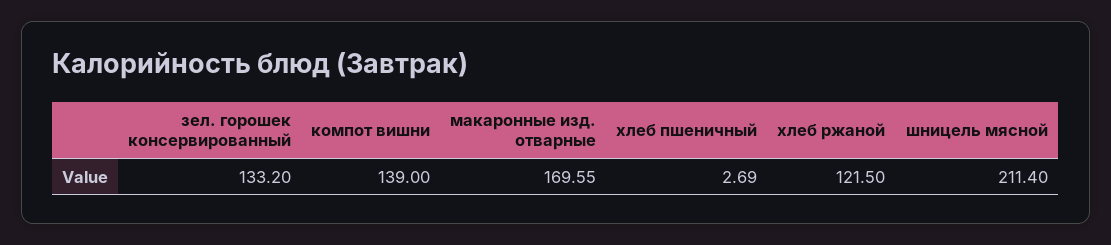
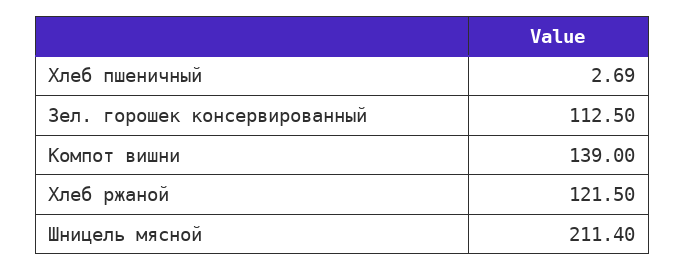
зел. горошек консервированный: 133.2 -> 112.5
макаронные изд. отварные: 169.55 -> none

